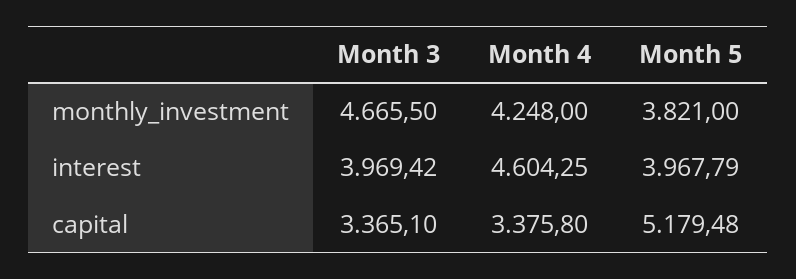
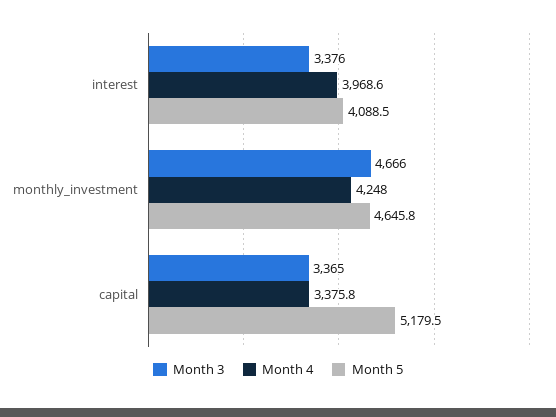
Month 5, monthly_investment: 3821 -> 4645.8
Month 3, interest: 3969.42 -> 3376
Month 4, interest: 4604.25 -> 3968.6
Month 5, interest: 3967.79 -> 4088.5

